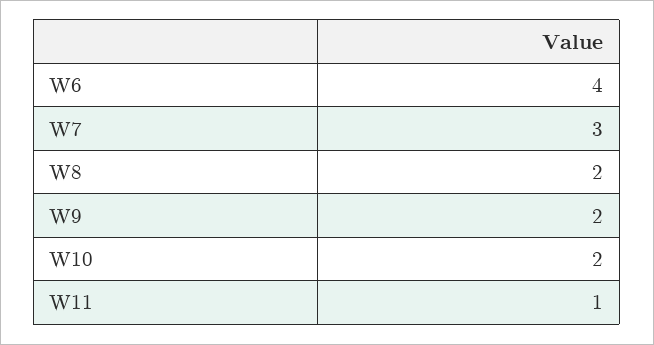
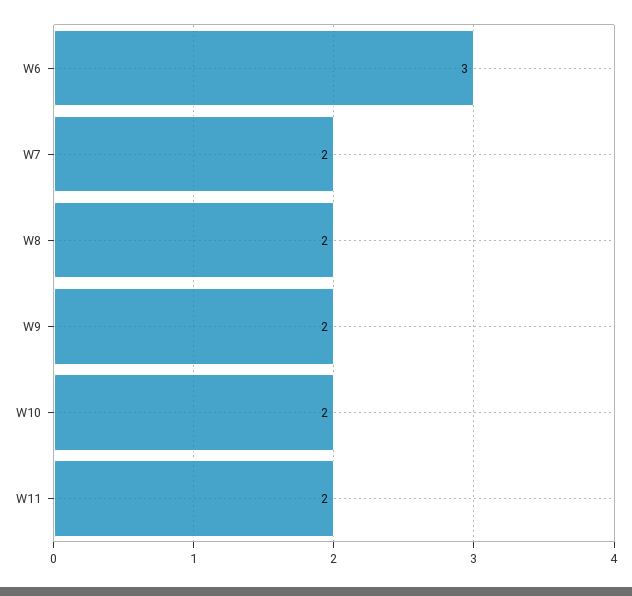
W6: 4 -> 3
W7: 3 -> 2
W11: 1 -> 2

